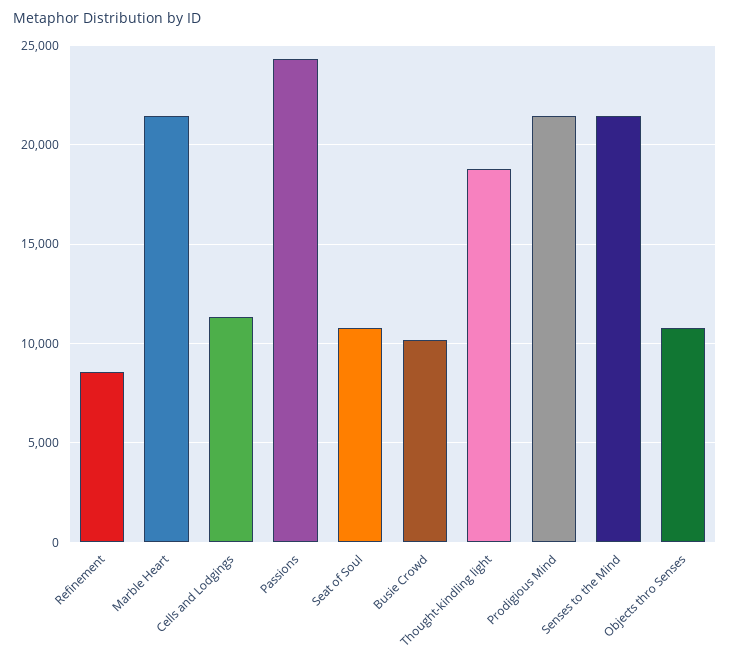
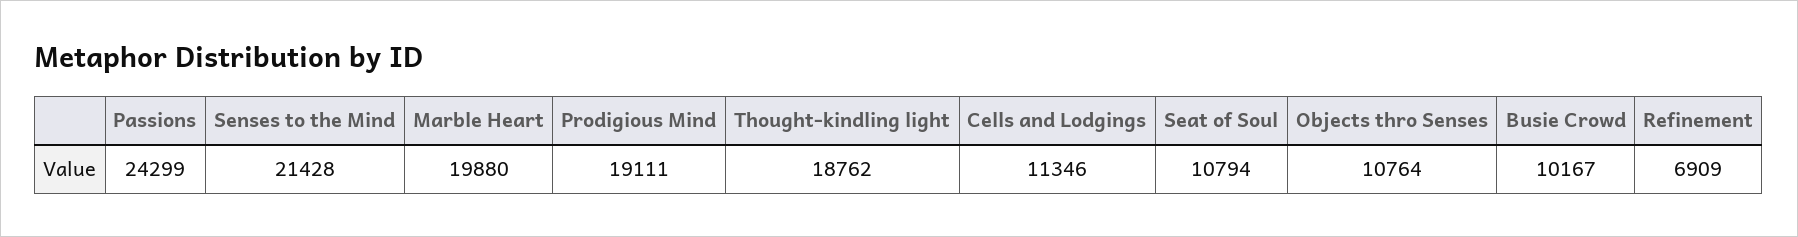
Refinement: 8500 -> 6909
Marble Heart: 21500 -> 19880
Prodigious Mind: 21500 -> 19111

